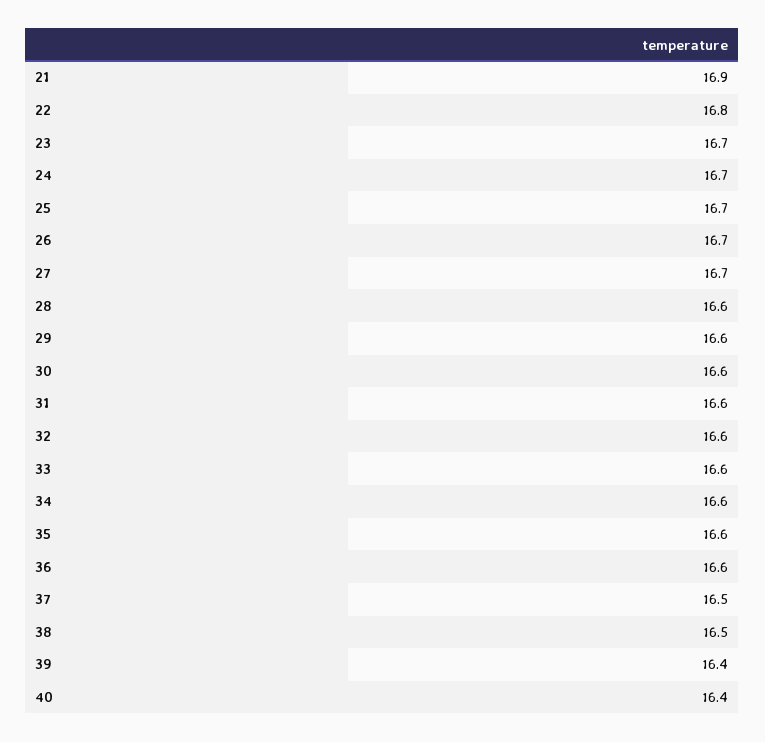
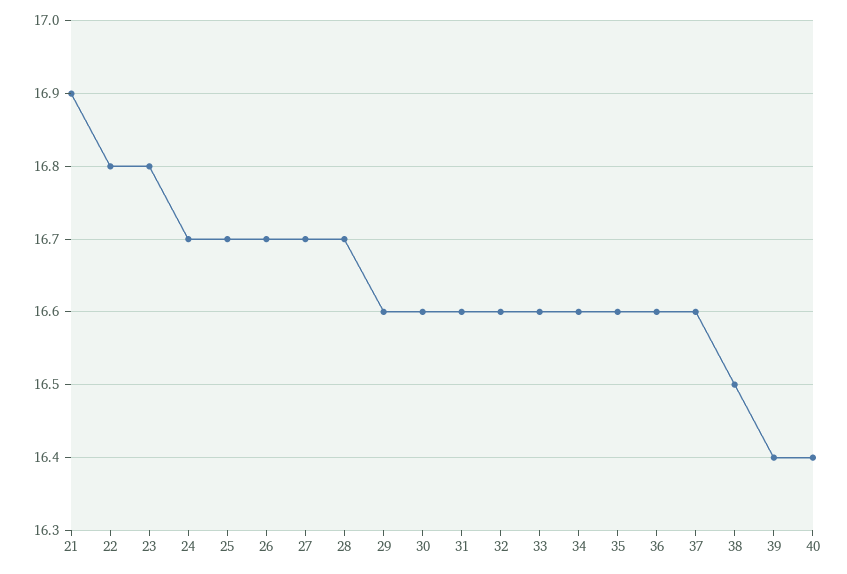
23: 16.7 -> 16.8
28: 16.6 -> 16.7
37: 16.5 -> 16.6

